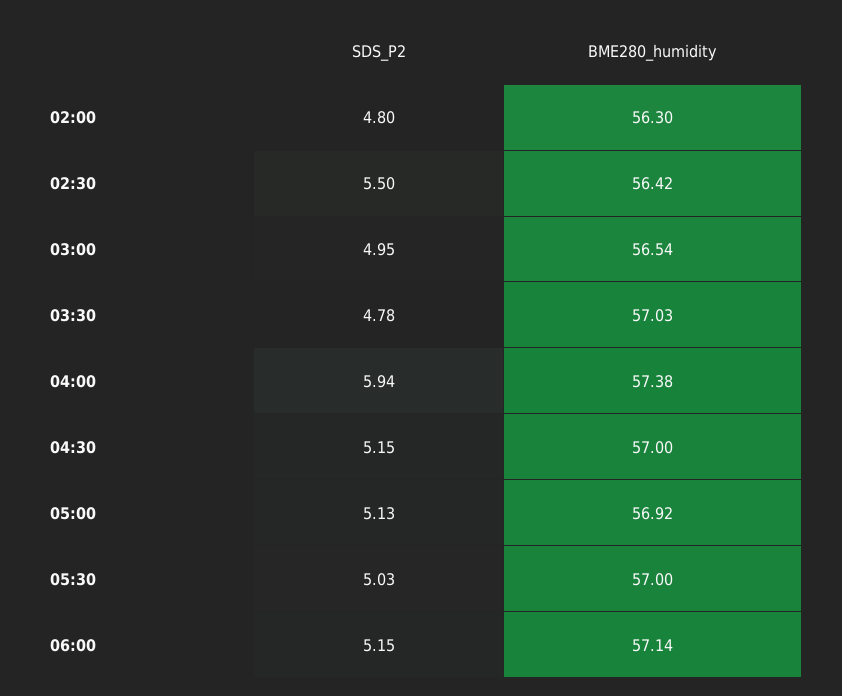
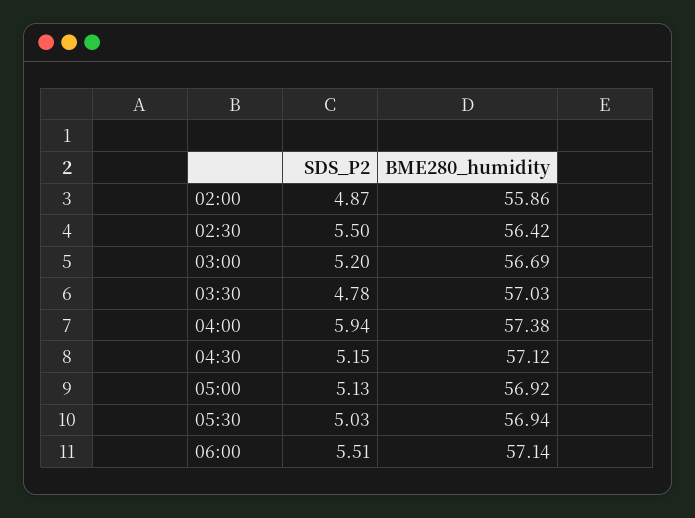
SDS_P2, 02:00: 4.8 -> 4.87
BME280_humidity, 02:00: 56.3 -> 55.86
SDS_P2, 03:00: 4.95 -> 5.2
BME280_humidity, 03:00: 56.54 -> 56.69
BME280_humidity, 04:30: 57 -> 57.12
BME280_humidity, 05:30: 57 -> 56.94
SDS_P2, 06:00: 5.15 -> 5.51

